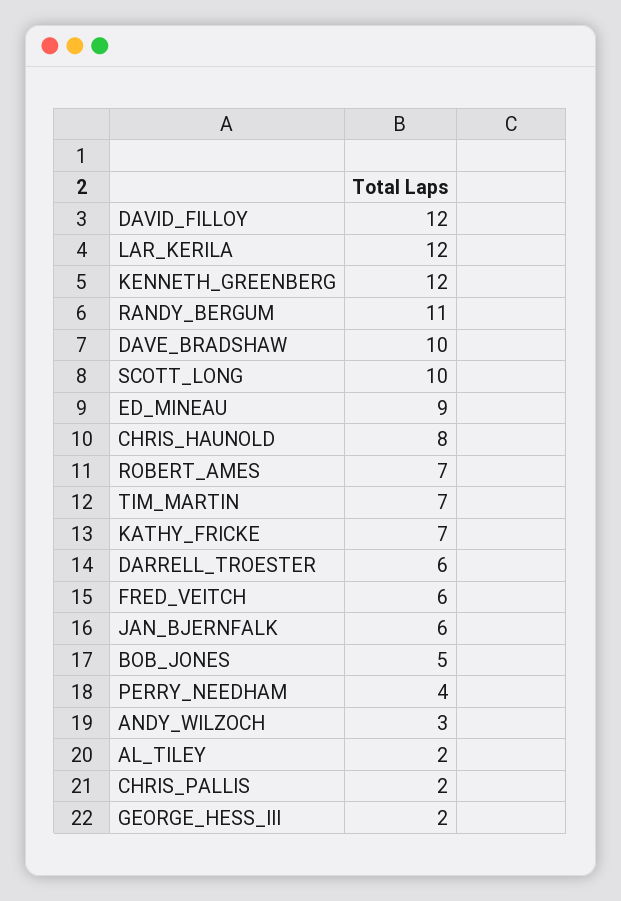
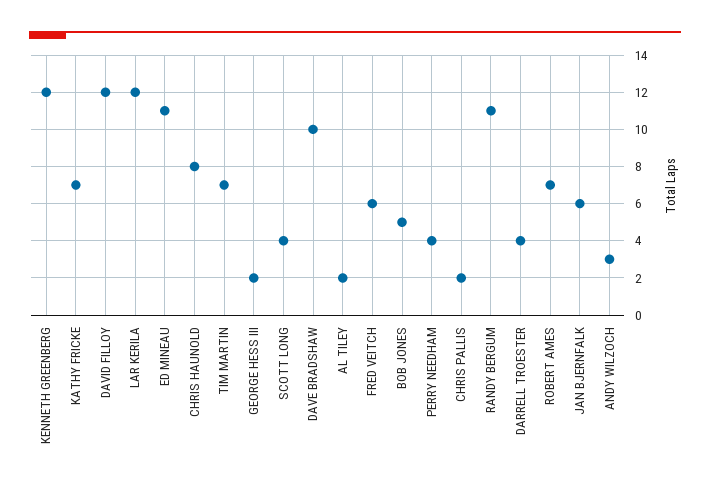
SCOTT_LONG: 10 -> 4
ED_MINEAU: 9 -> 11
DARRELL_TROESTER: 6 -> 4

